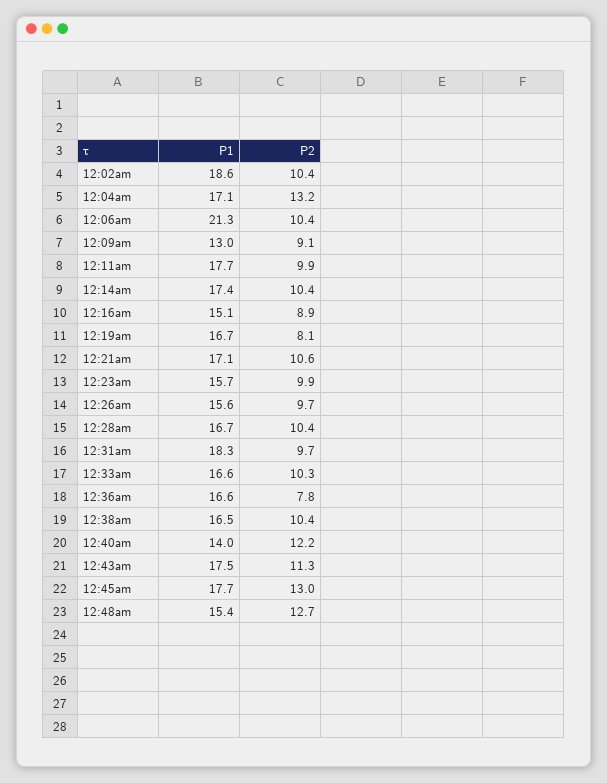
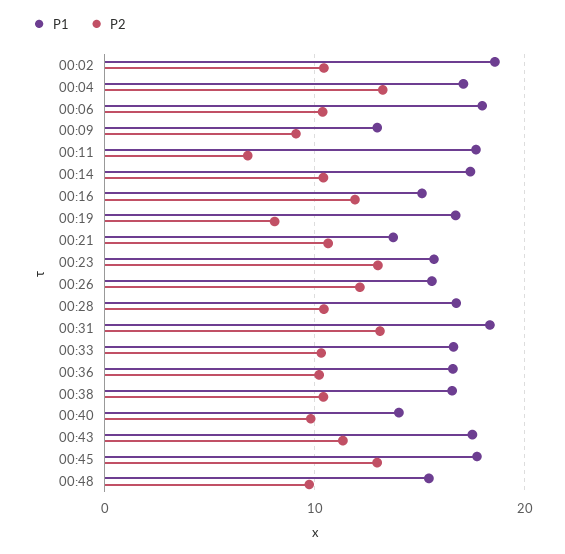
P1, 12:06am: 21.3 -> 18
P2, 12:11am: 9.9 -> 7
P2, 12:16am: 8.9 -> 12
P1, 12:21am: 17.1 -> 14
P2, 12:23am: 9.9 -> 13
P2, 12:26am: 9.7 -> 12
P2, 12:31am: 9.7 -> 13
P2, 12:36am: 7.8 -> 10
P2, 12:40am: 12.2 -> 10
P2, 12:48am: 12.7 -> 10

